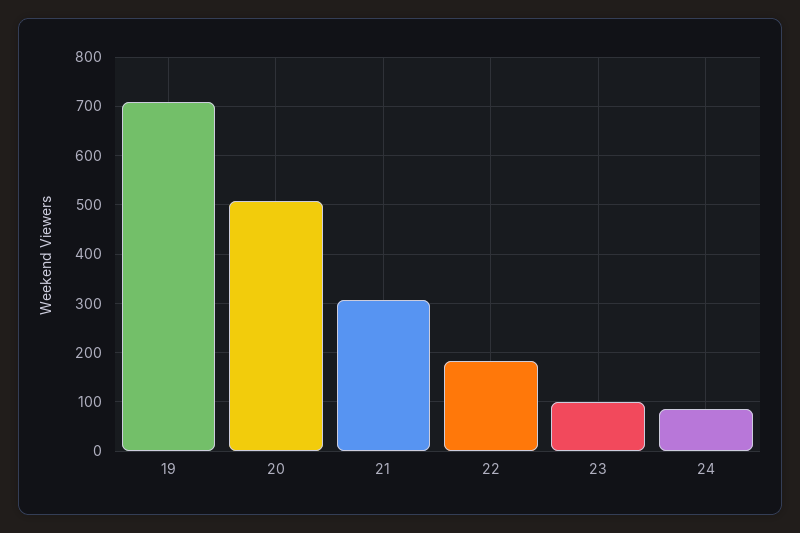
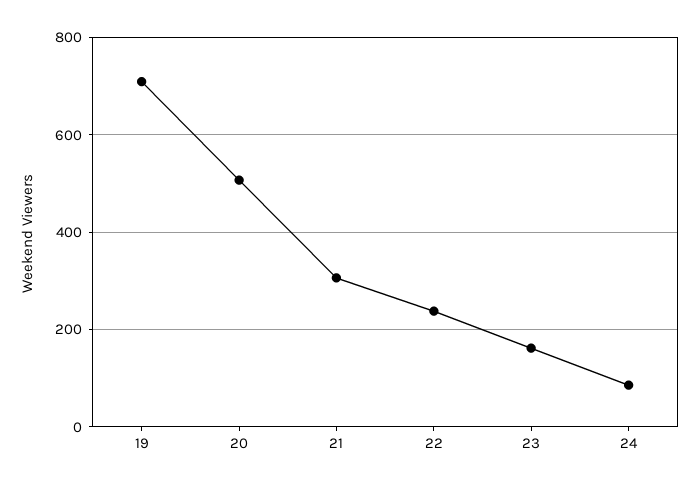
22: 180 -> 240
23: 100 -> 160

